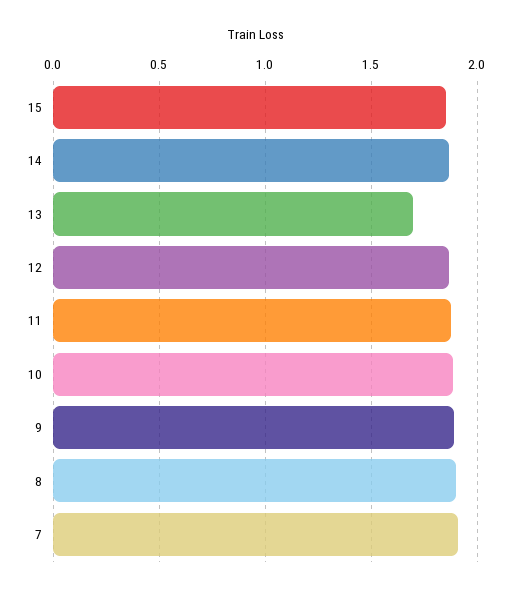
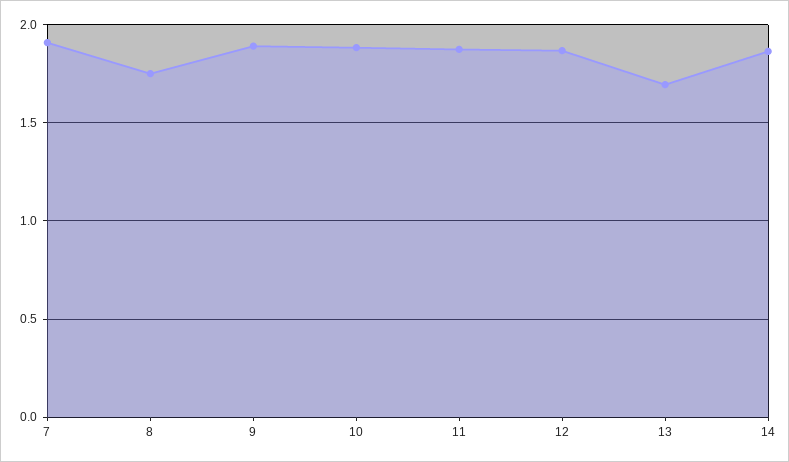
15: 1.85 -> none
8: 1.9 -> 1.75

